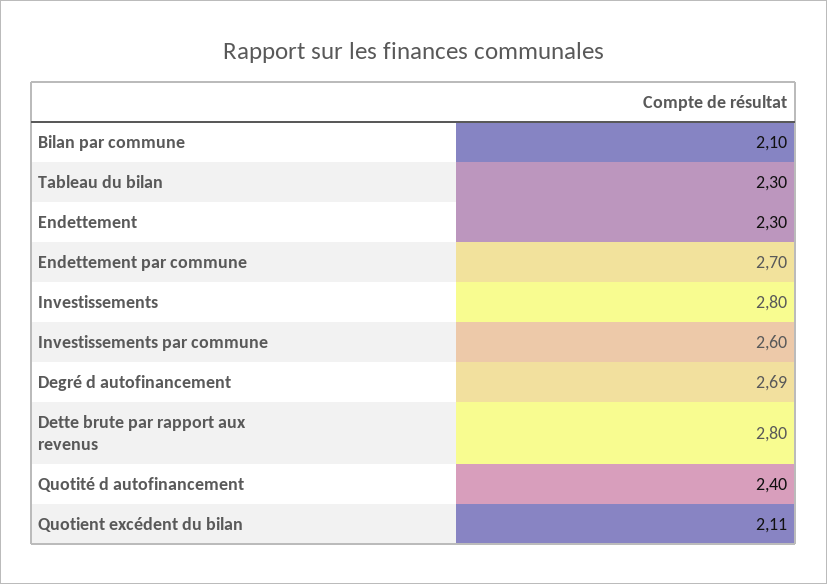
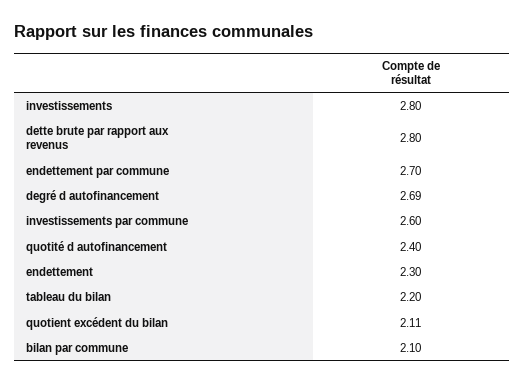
Tableau du bilan: 2.3 -> 2.2

